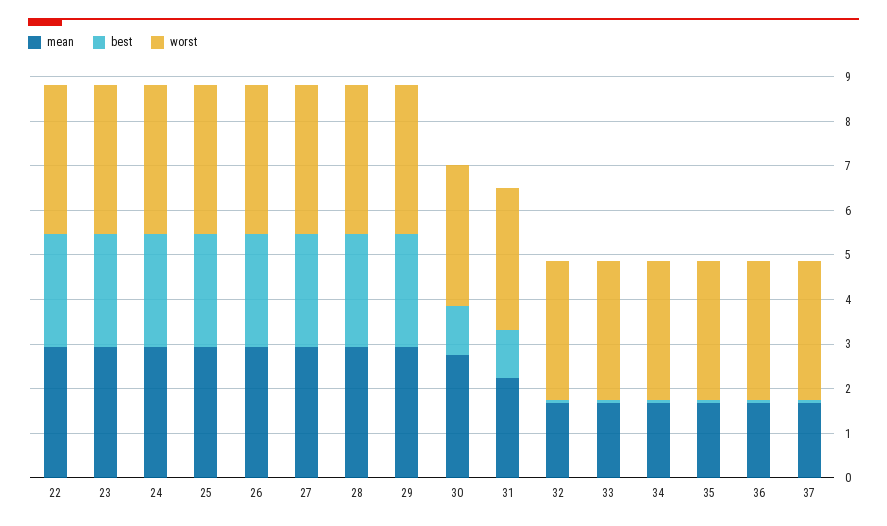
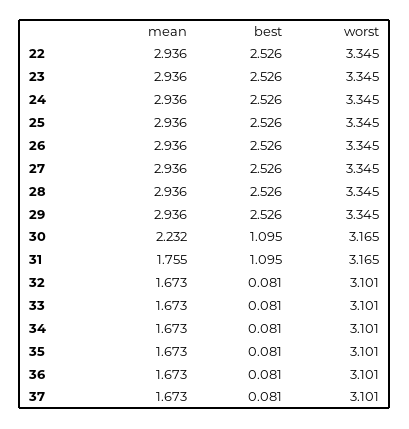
mean, 30: 2.8 -> 2.232
mean, 31: 2.2 -> 1.755

